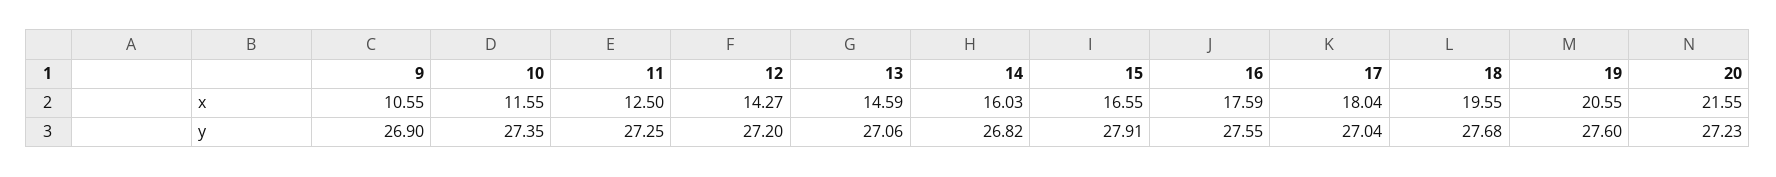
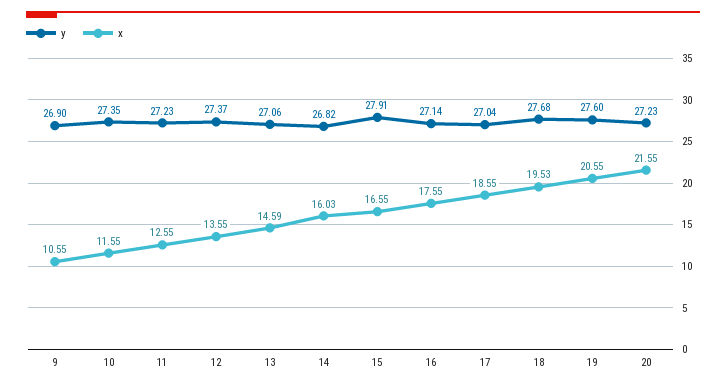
x, 11: 12.5 -> 12.55
x, 12: 14.27 -> 13.55
x, 16: 17.59 -> 17.55
x, 17: 18.04 -> 18.55
x, 18: 19.55 -> 19.53
y, 11: 27.25 -> 27.23
y, 12: 27.2 -> 27.37
y, 16: 27.55 -> 27.14

